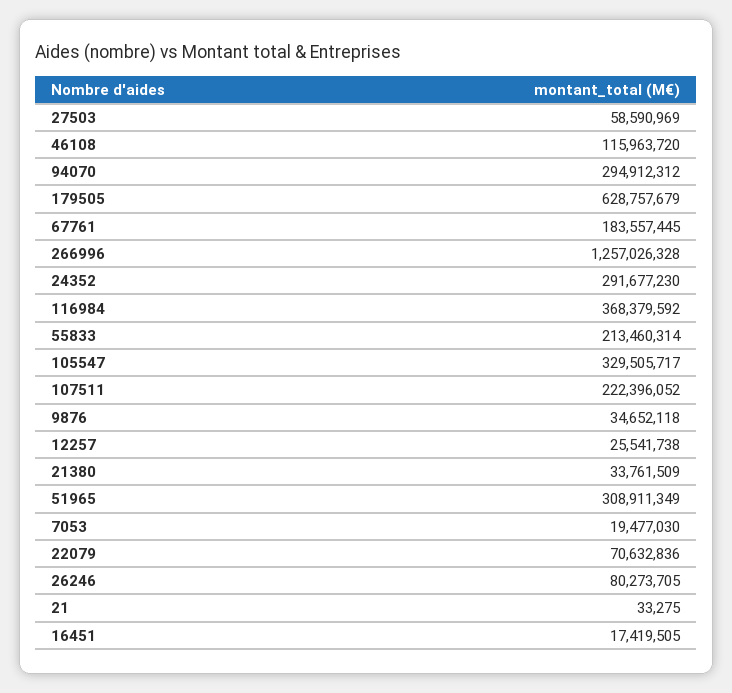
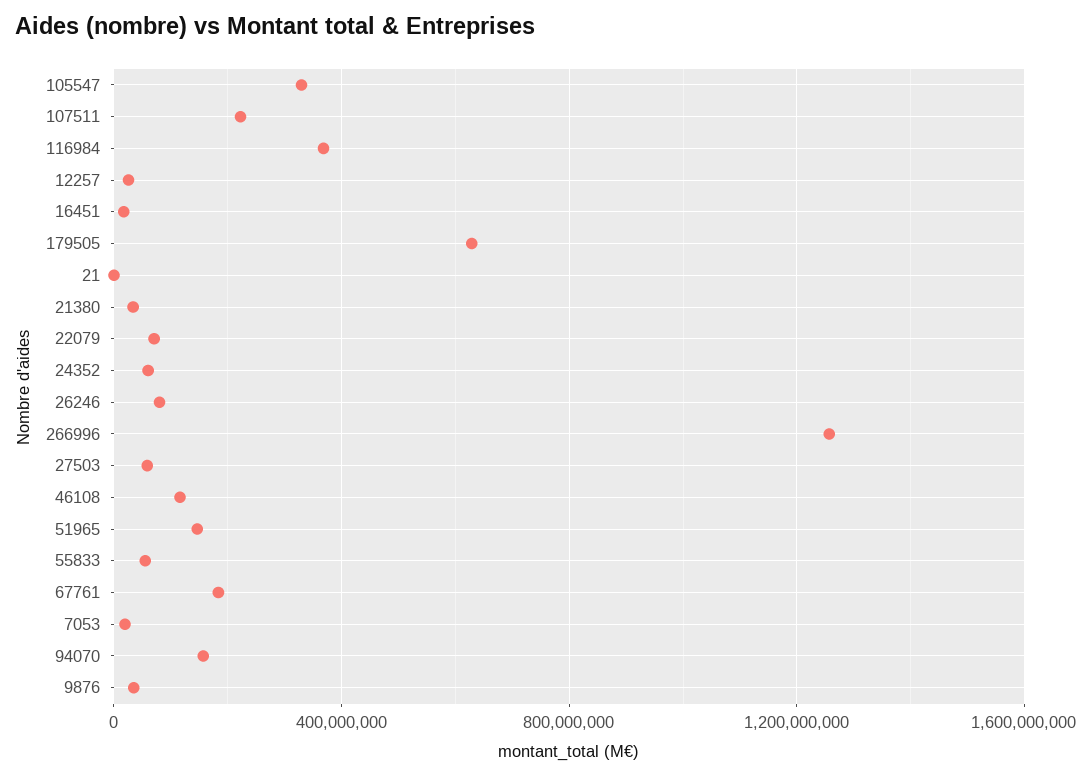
94070: 294912312 -> 150000000
24352: 291677230 -> 50000000
55833: 213460314 -> 50000000
51965: 308911349 -> 150000000

